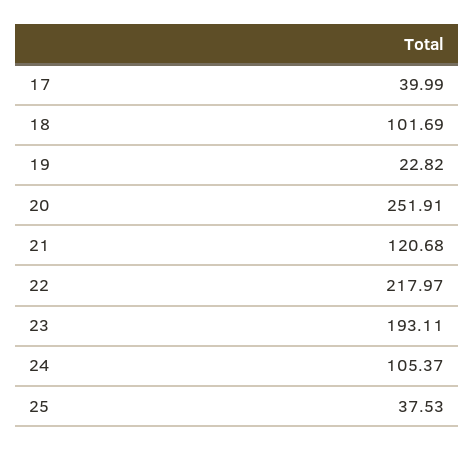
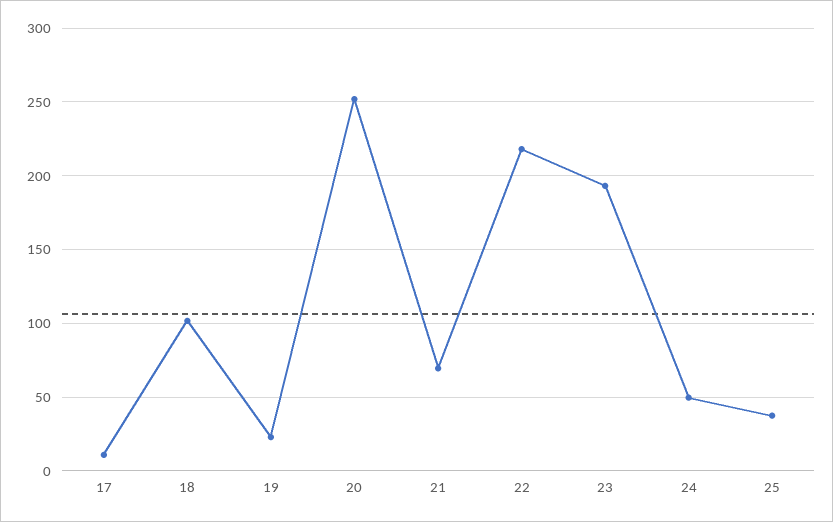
17: 39.99 -> 10
21: 120.68 -> 70
24: 105.37 -> 50

